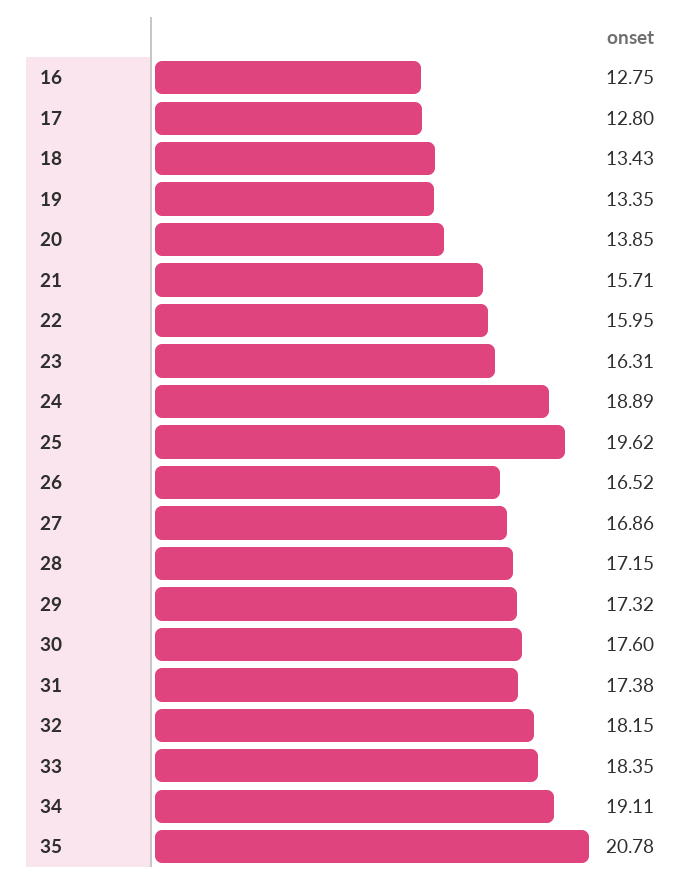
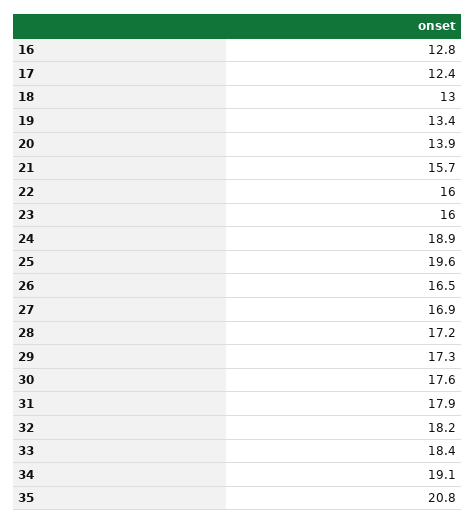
17: 12.8 -> 12.4
18: 13.43 -> 13
23: 16.31 -> 16
31: 17.38 -> 17.9

